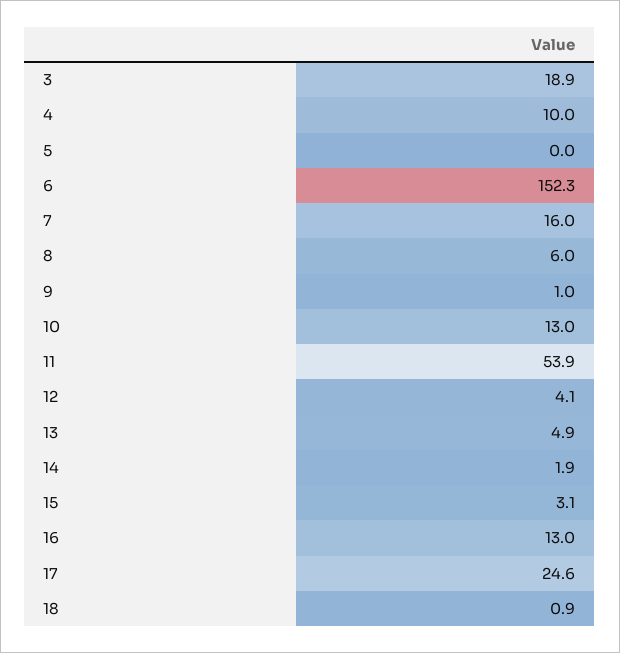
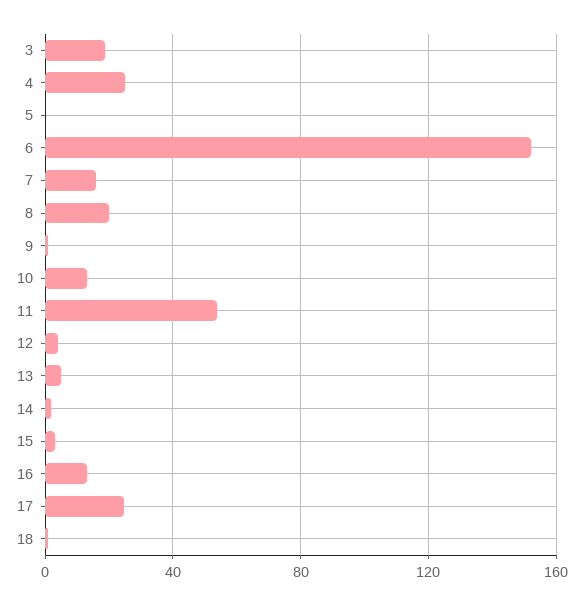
4: 10 -> 25
8: 6 -> 20

